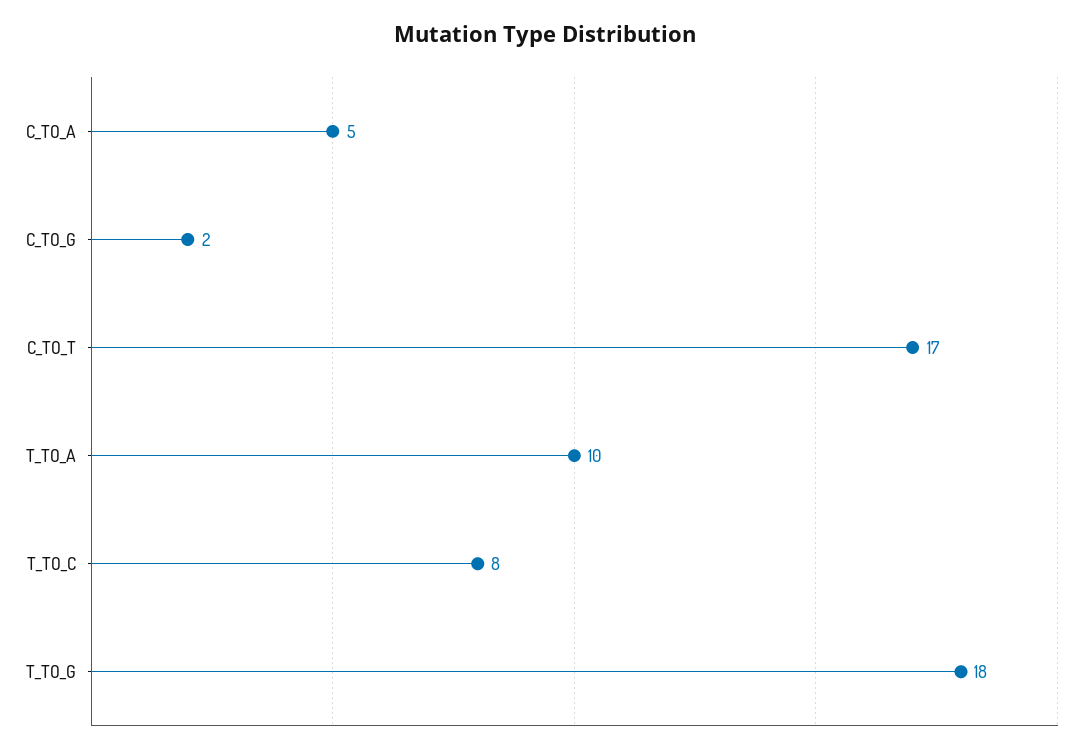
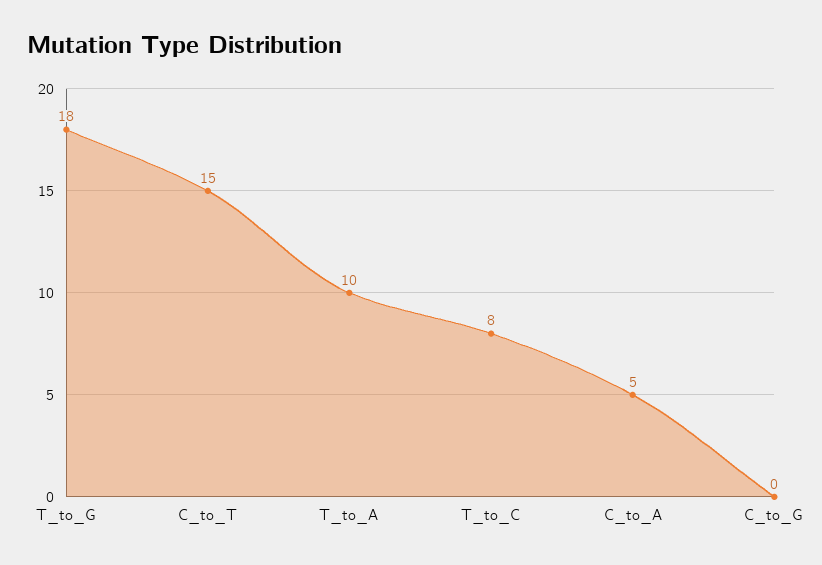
C_TO_G: 2 -> 0
C_TO_T: 17 -> 15

